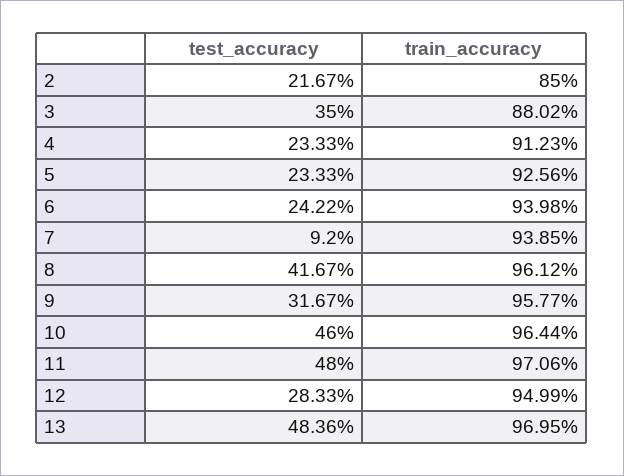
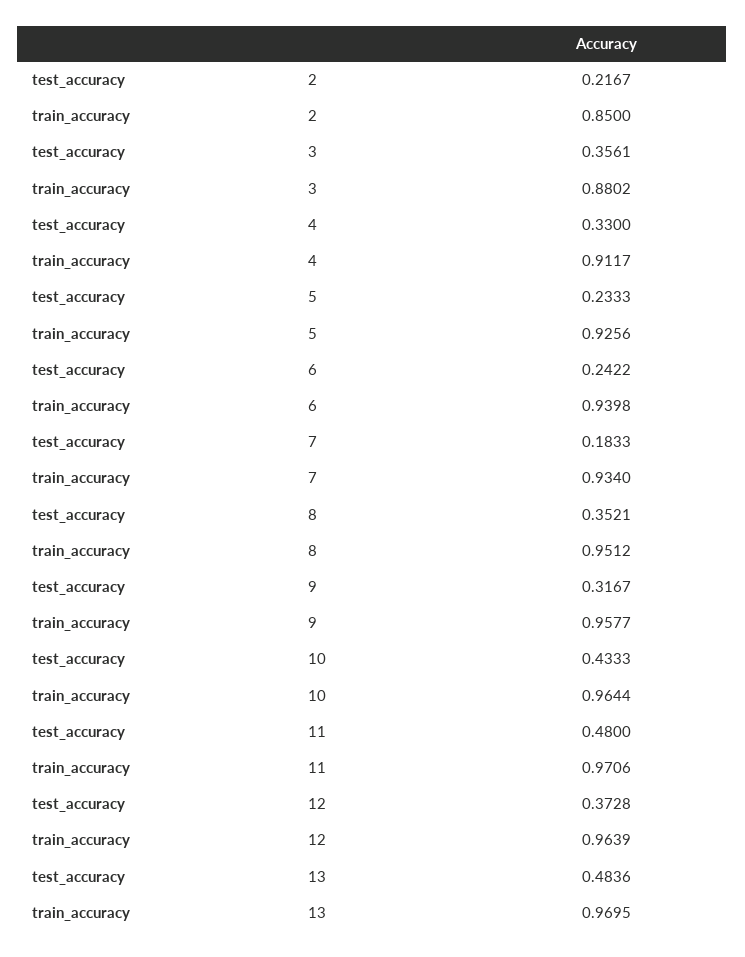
test_accuracy, 3: 0.35 -> 0.3561
test_accuracy, 4: 0.2333 -> 0.33
train_accuracy, 4: 0.9123 -> 0.9117
test_accuracy, 7: 0.092 -> 0.1833
train_accuracy, 7: 0.9385 -> 0.934
test_accuracy, 8: 0.4167 -> 0.3521
train_accuracy, 8: 0.9612 -> 0.9512
test_accuracy, 10: 0.46 -> 0.4333
test_accuracy, 12: 0.2833 -> 0.3728
train_accuracy, 12: 0.9499 -> 0.9639

